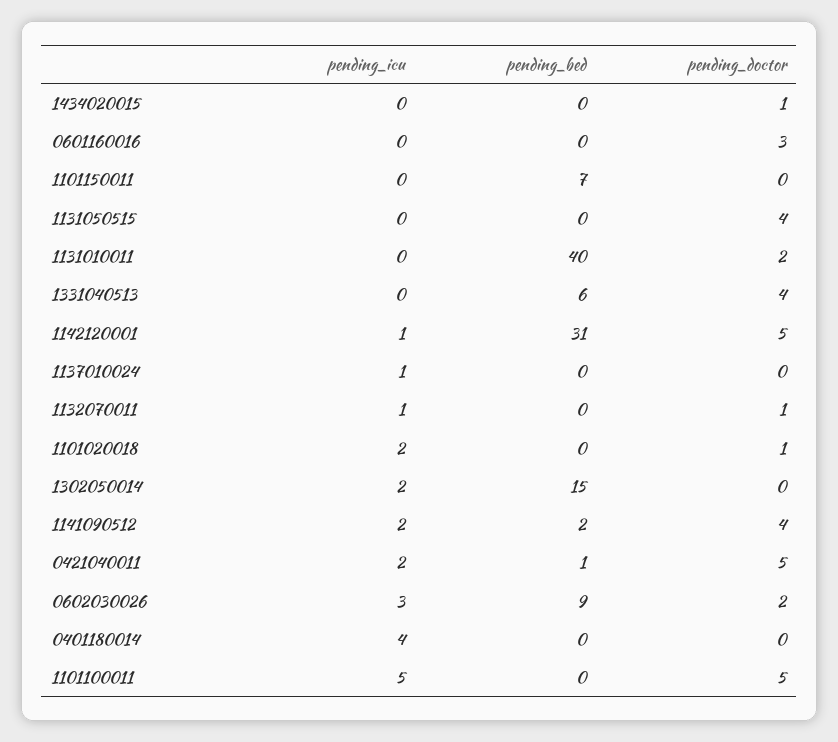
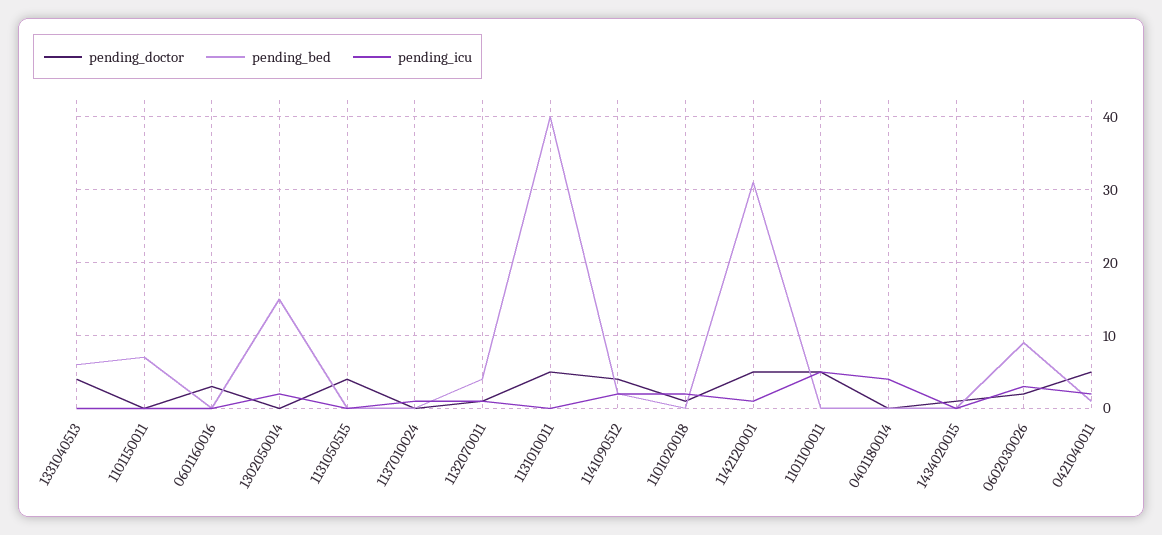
pending_doctor, 1131010011: 2 -> 5
pending_bed, 1132070011: 0 -> 4

